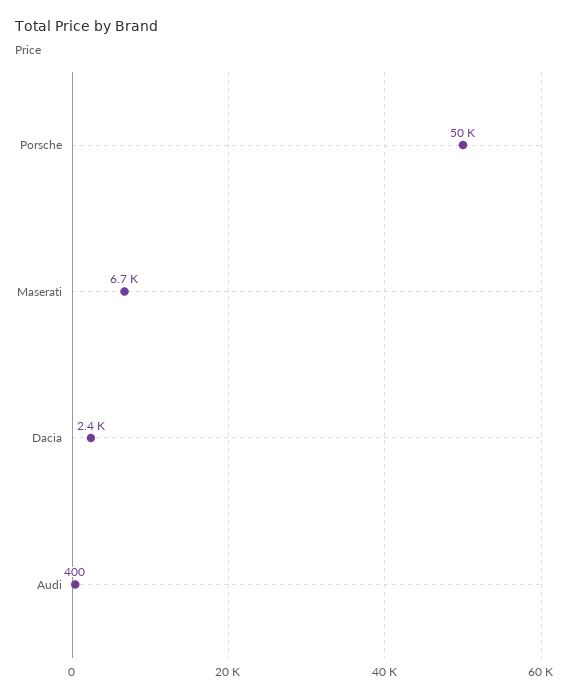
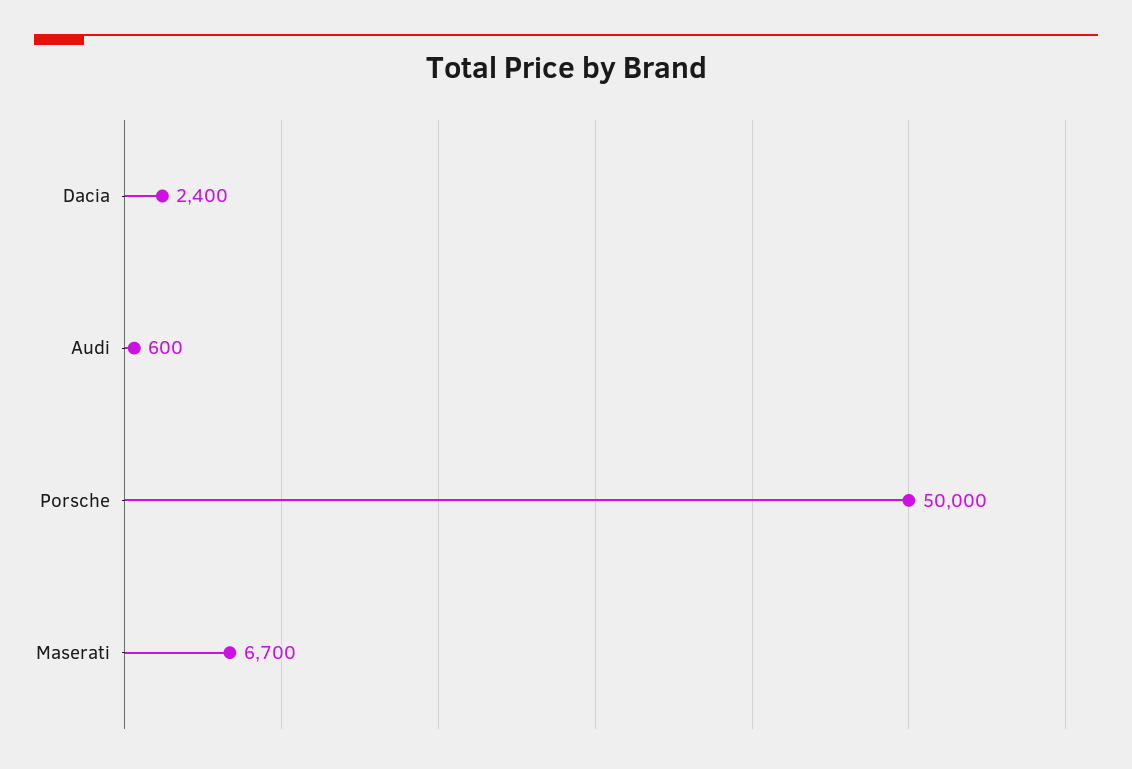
Audi: 400 -> 600

